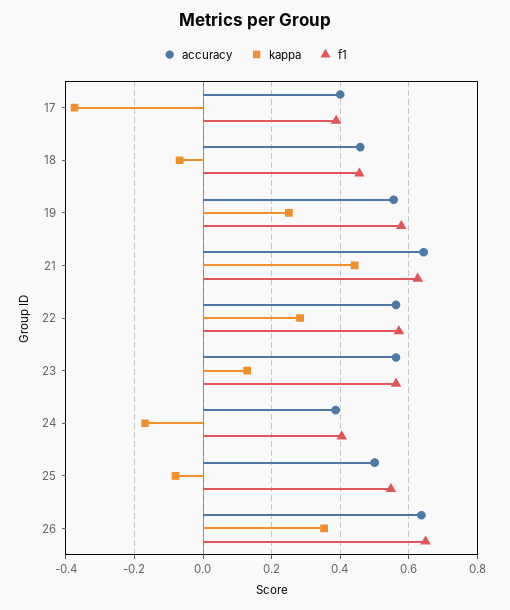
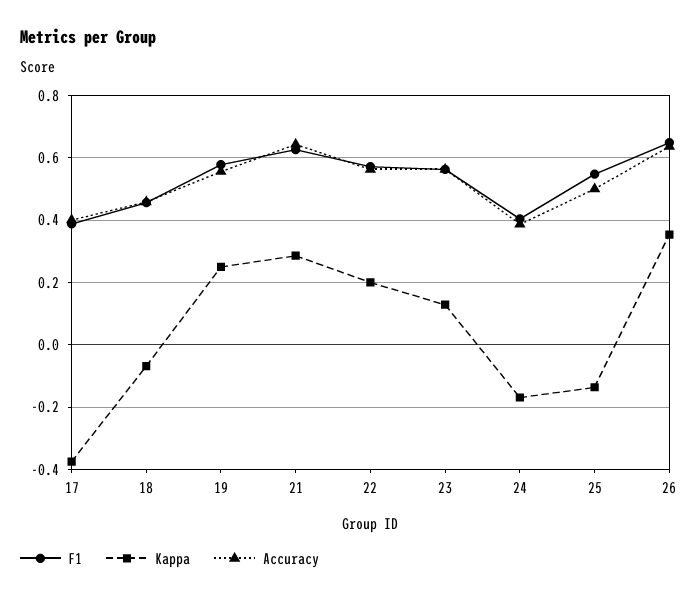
kappa, 21: 0.44 -> 0.28
kappa, 22: 0.28 -> 0.2
kappa, 25: -0.08 -> -0.14

